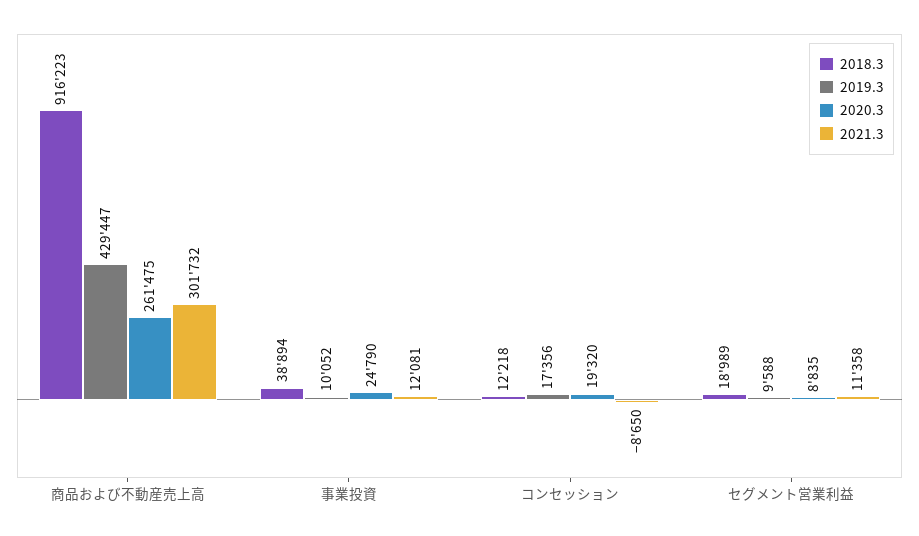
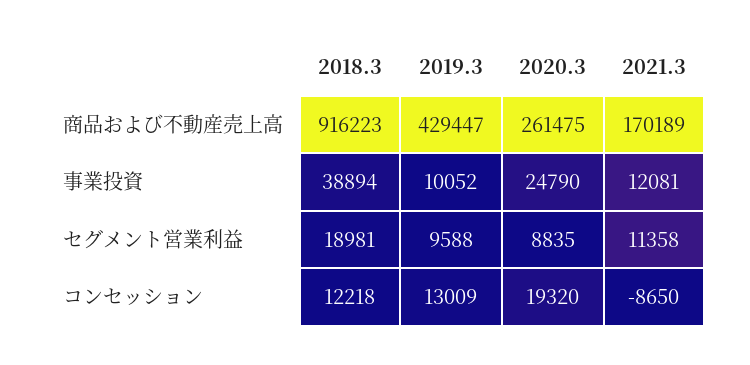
2021.3, 商品および不動産売上高: 301732 -> 170189
2019.3, コンセッション: 17356 -> 13009
2018.3, セグメント営業利益: 18989 -> 18981

